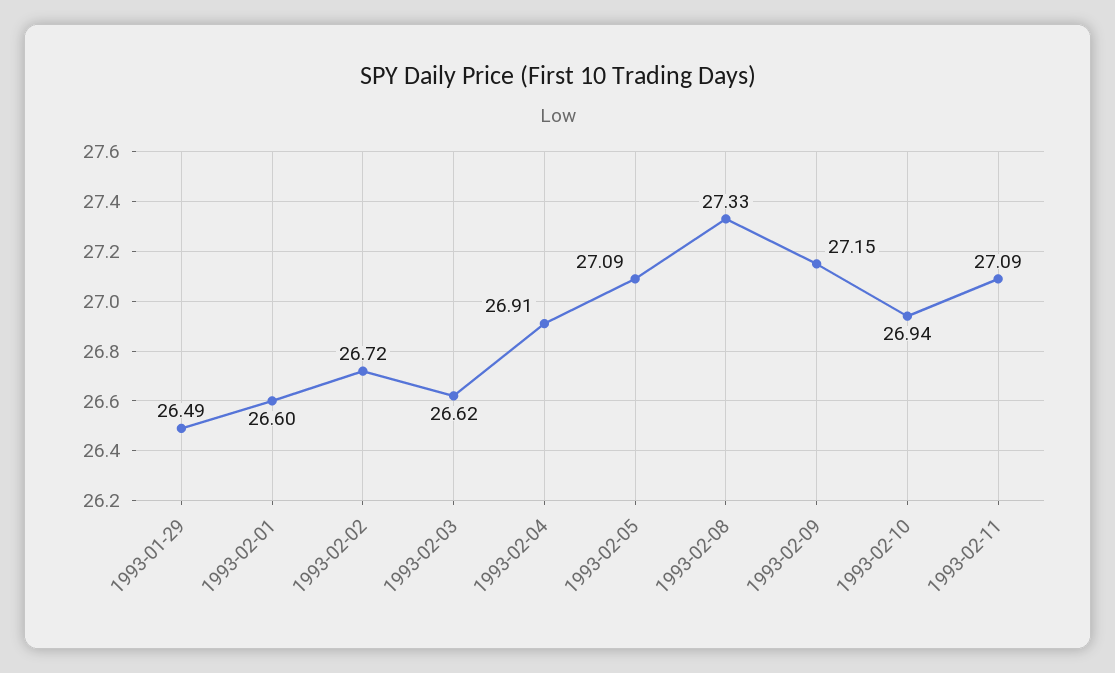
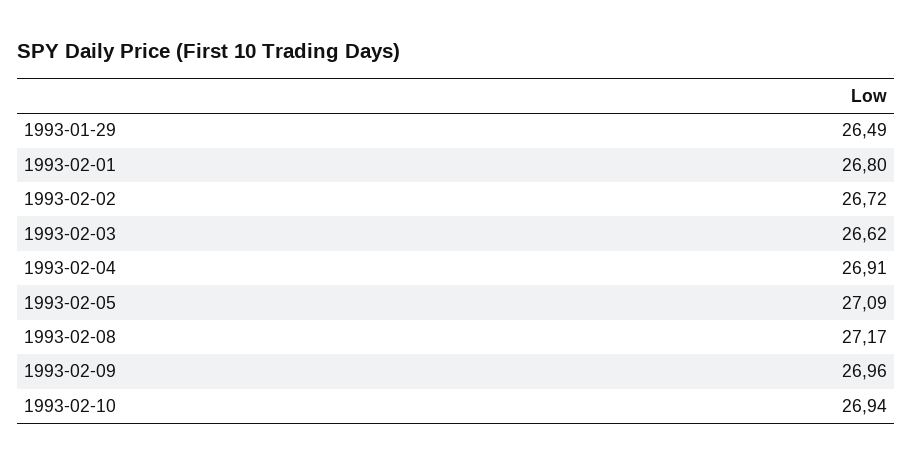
1993-02-01: 26.6 -> 26.8
1993-02-08: 27.33 -> 27.17
1993-02-09: 27.15 -> 26.96
1993-02-11: 27.09 -> none

